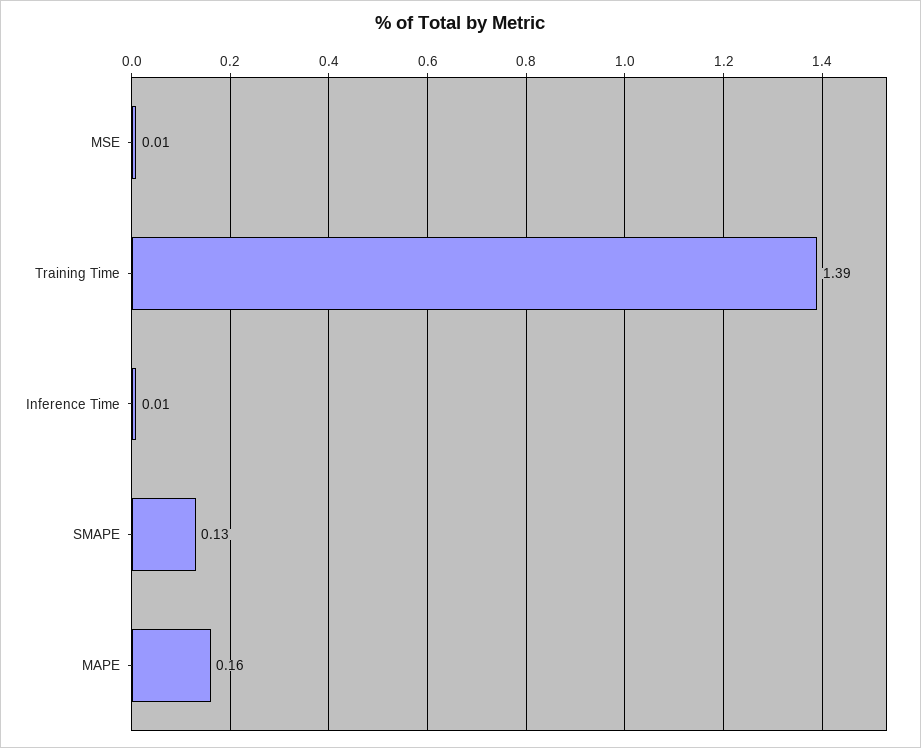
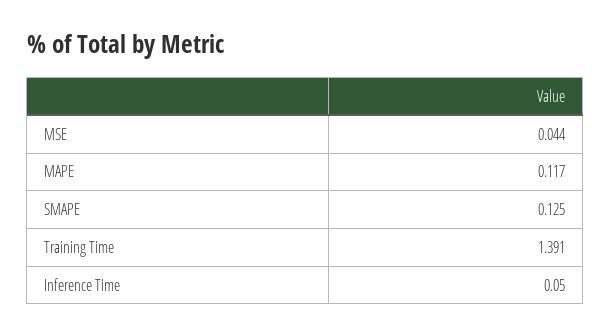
MSE: 0.01 -> 0.044
Inference Time: 0.01 -> 0.05
MAPE: 0.16 -> 0.117

